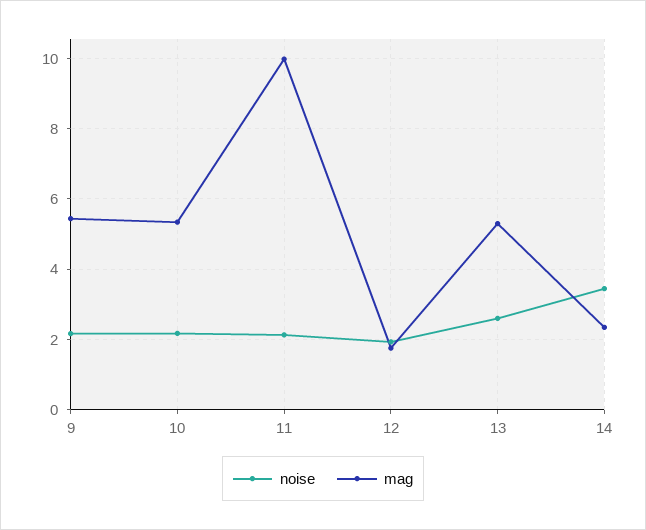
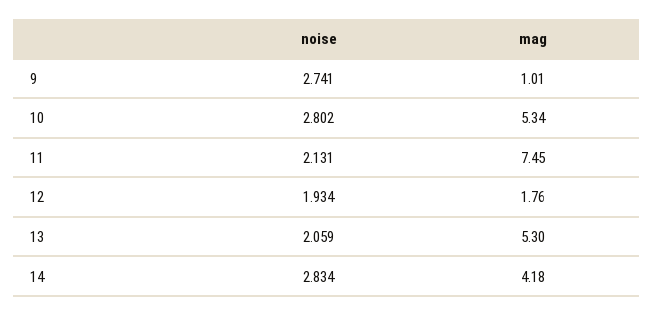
noise, 9: 2.2 -> 2.741
mag, 9: 5.4 -> 1.01
noise, 10: 2.2 -> 2.802
mag, 11: 10 -> 7.45
noise, 13: 2.6 -> 2.059
noise, 14: 3.4 -> 2.834
mag, 14: 2.4 -> 4.18

